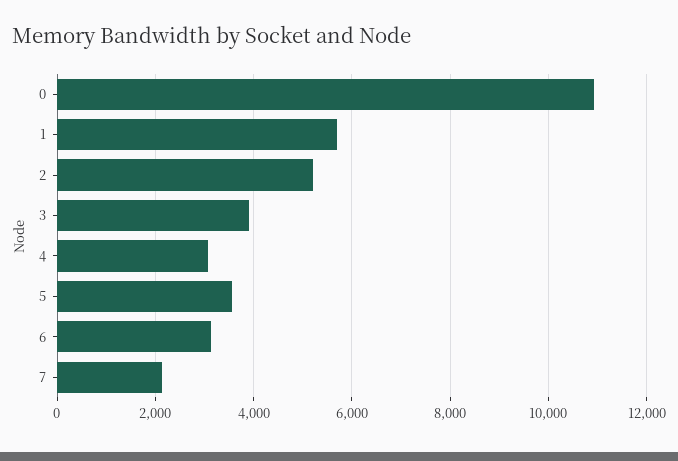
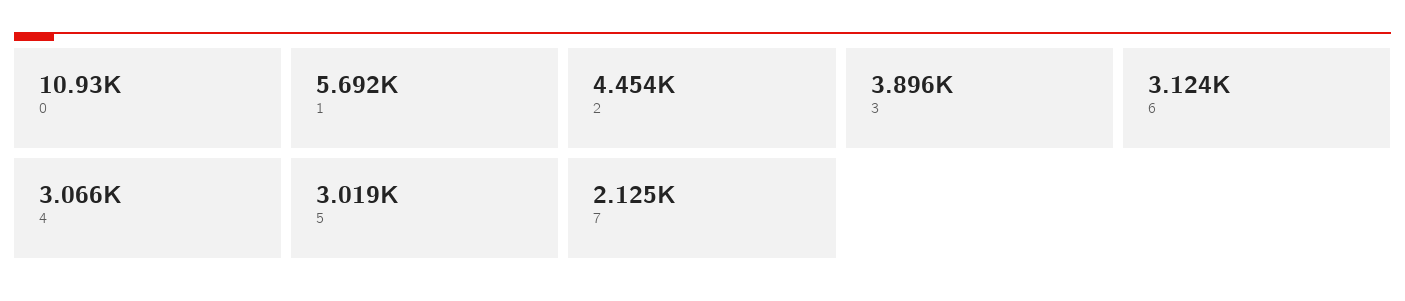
2: 5200 -> 4454
5: 3600 -> 3019

